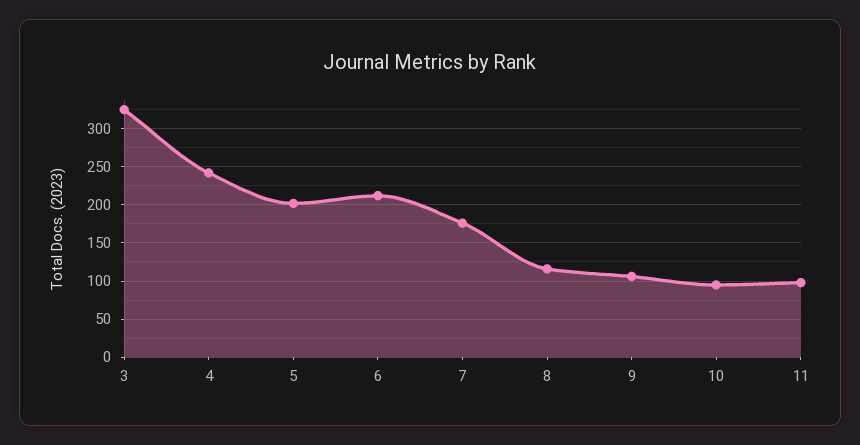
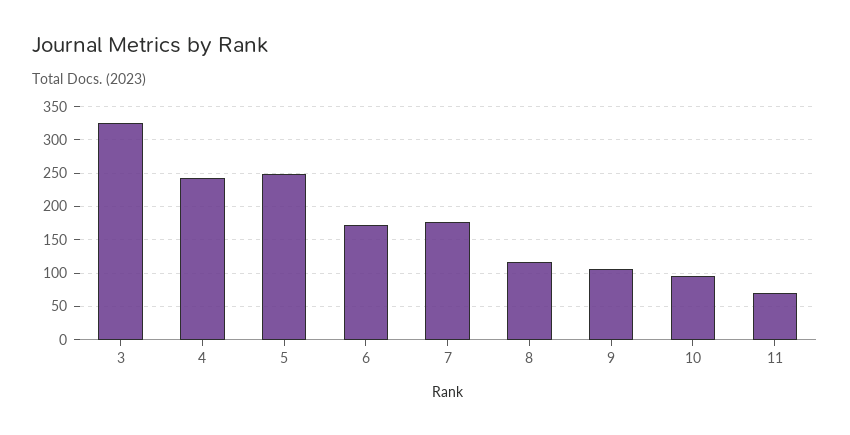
5: 200 -> 250
6: 210 -> 170
11: 100 -> 70

